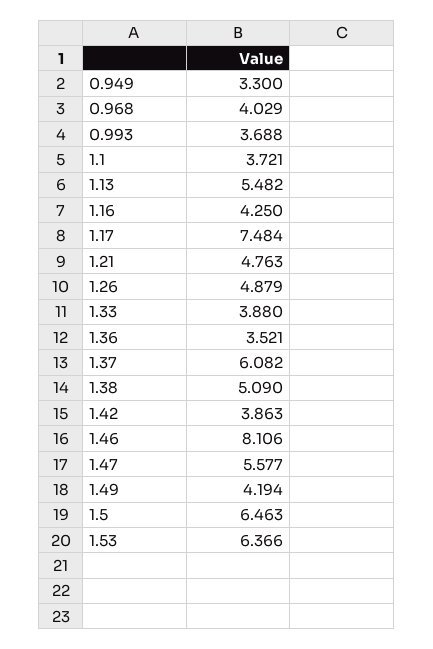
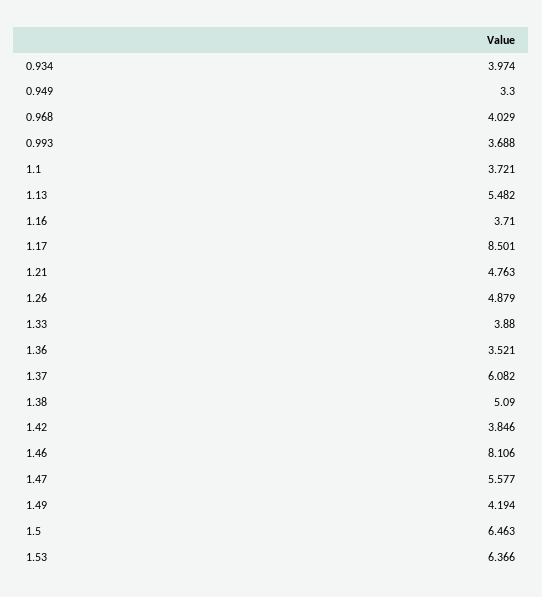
1.16: 4.25 -> 3.71
1.17: 7.484 -> 8.501
1.42: 3.863 -> 3.846
0.934: none -> 3.974

